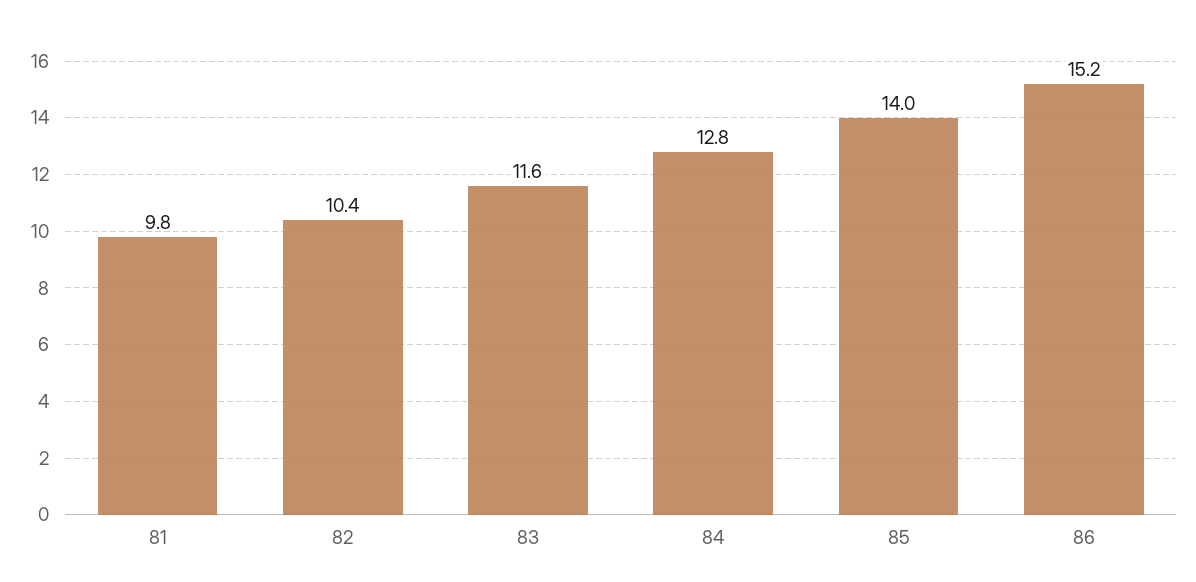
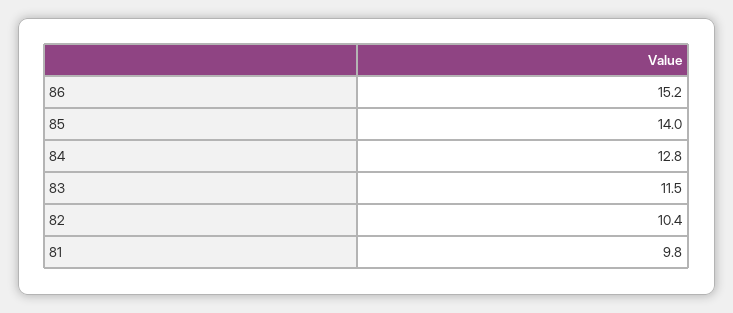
83: 11.6 -> 11.5

